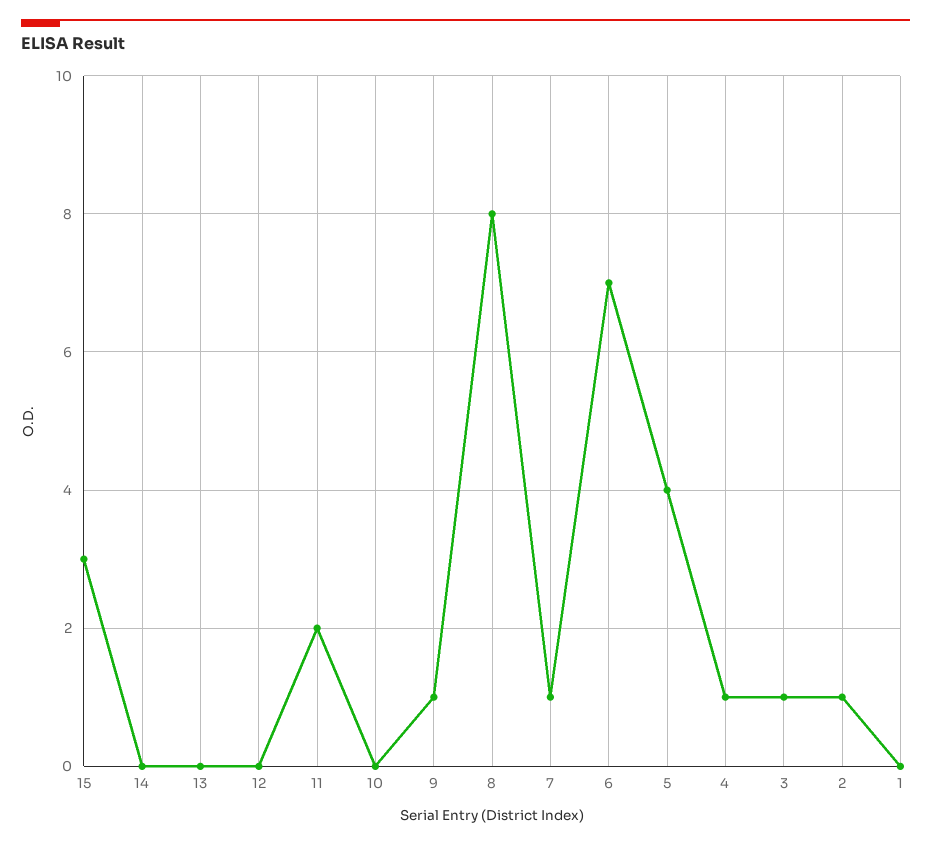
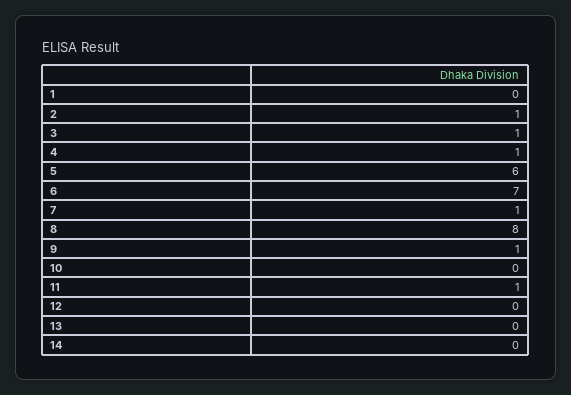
15: 3 -> none
11: 2 -> 1
5: 4 -> 6

